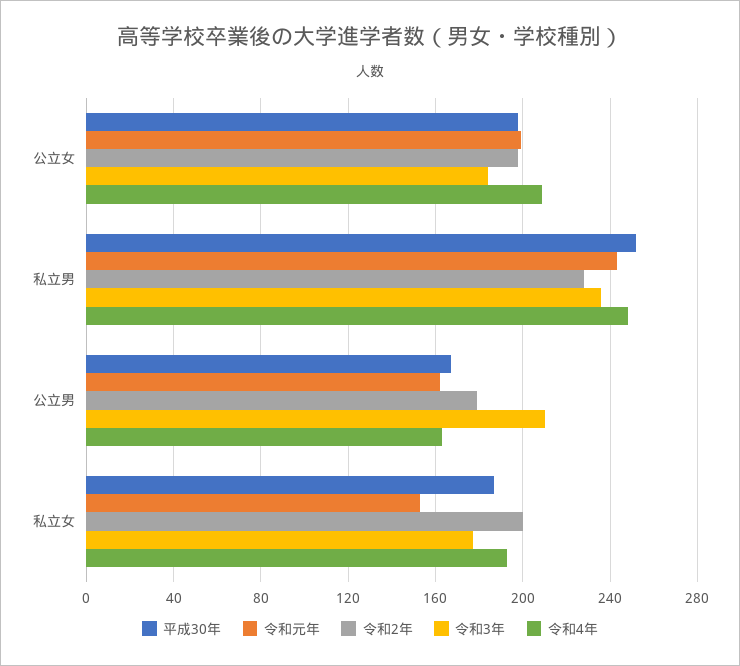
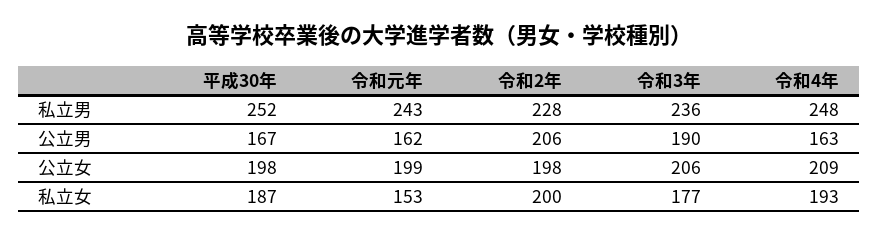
令和3年, 公立女: 185 -> 206
令和2年, 公立男: 180 -> 206
令和3年, 公立男: 210 -> 190

